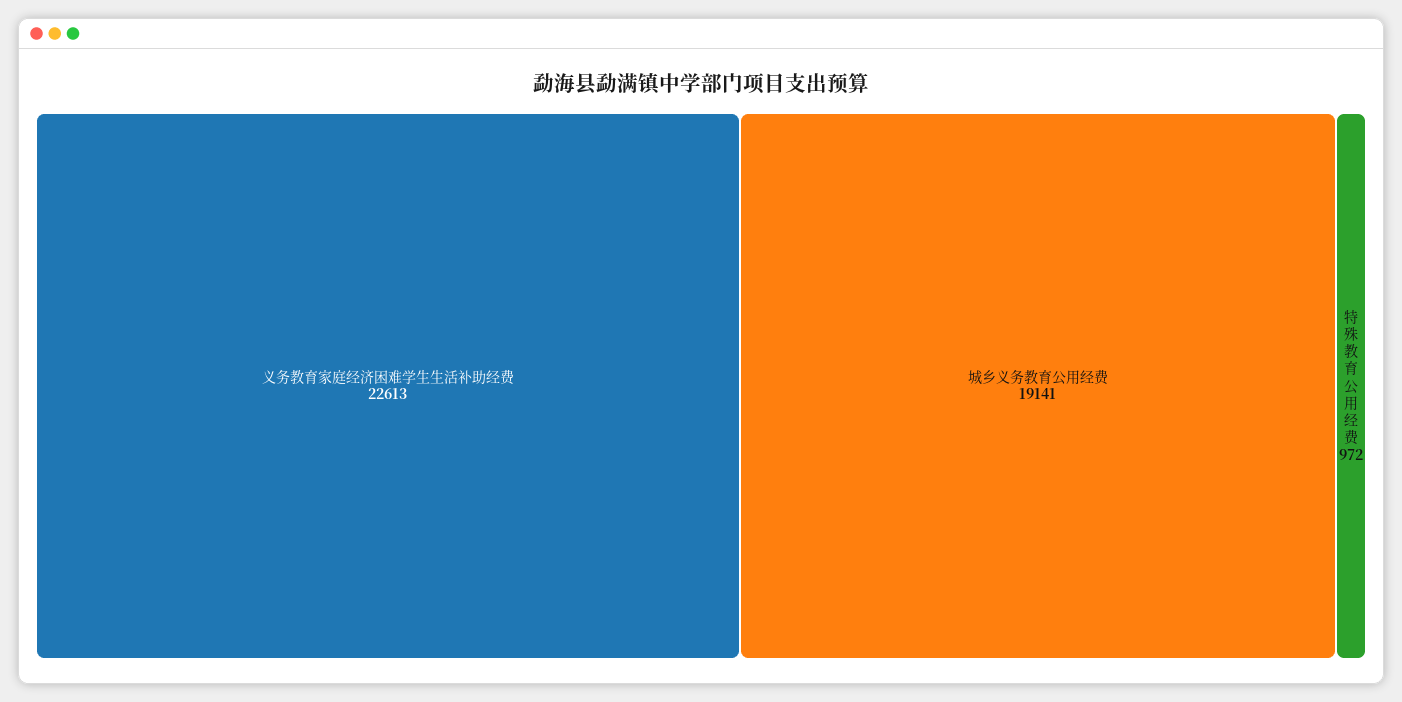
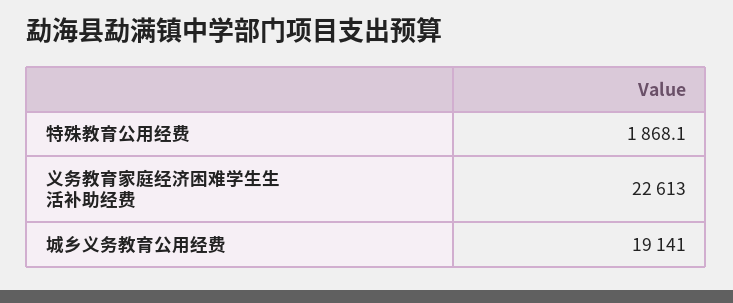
特殊教育公用经费: 972 -> 1868.1

